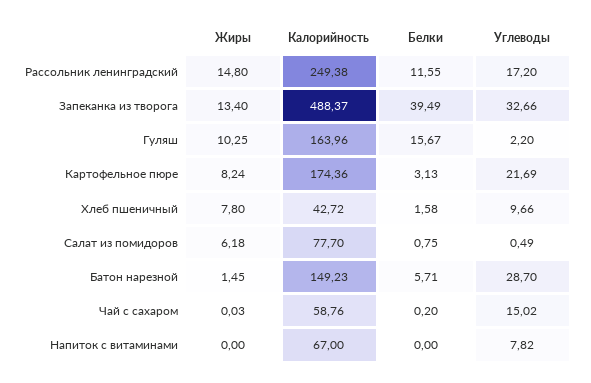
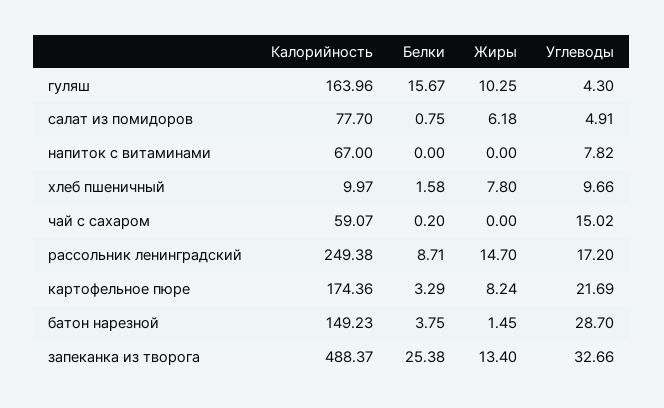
Жиры, Рассольник ленинградский: 14.8 -> 14.7
Белки, Рассольник ленинградский: 11.55 -> 8.71
Белки, Запеканка из творога: 39.49 -> 25.38
Углеводы, Гуляш: 2.2 -> 4.3
Белки, Картофельное пюре: 3.13 -> 3.29
Калорийность, Хлеб пшеничный: 42.72 -> 9.97
Углеводы, Салат из помидоров: 0.49 -> 4.91
Белки, Батон нарезной: 5.71 -> 3.75
Жиры, Чай с сахаром: 0.03 -> 0
Калорийность, Чай с сахаром: 58.76 -> 59.07

